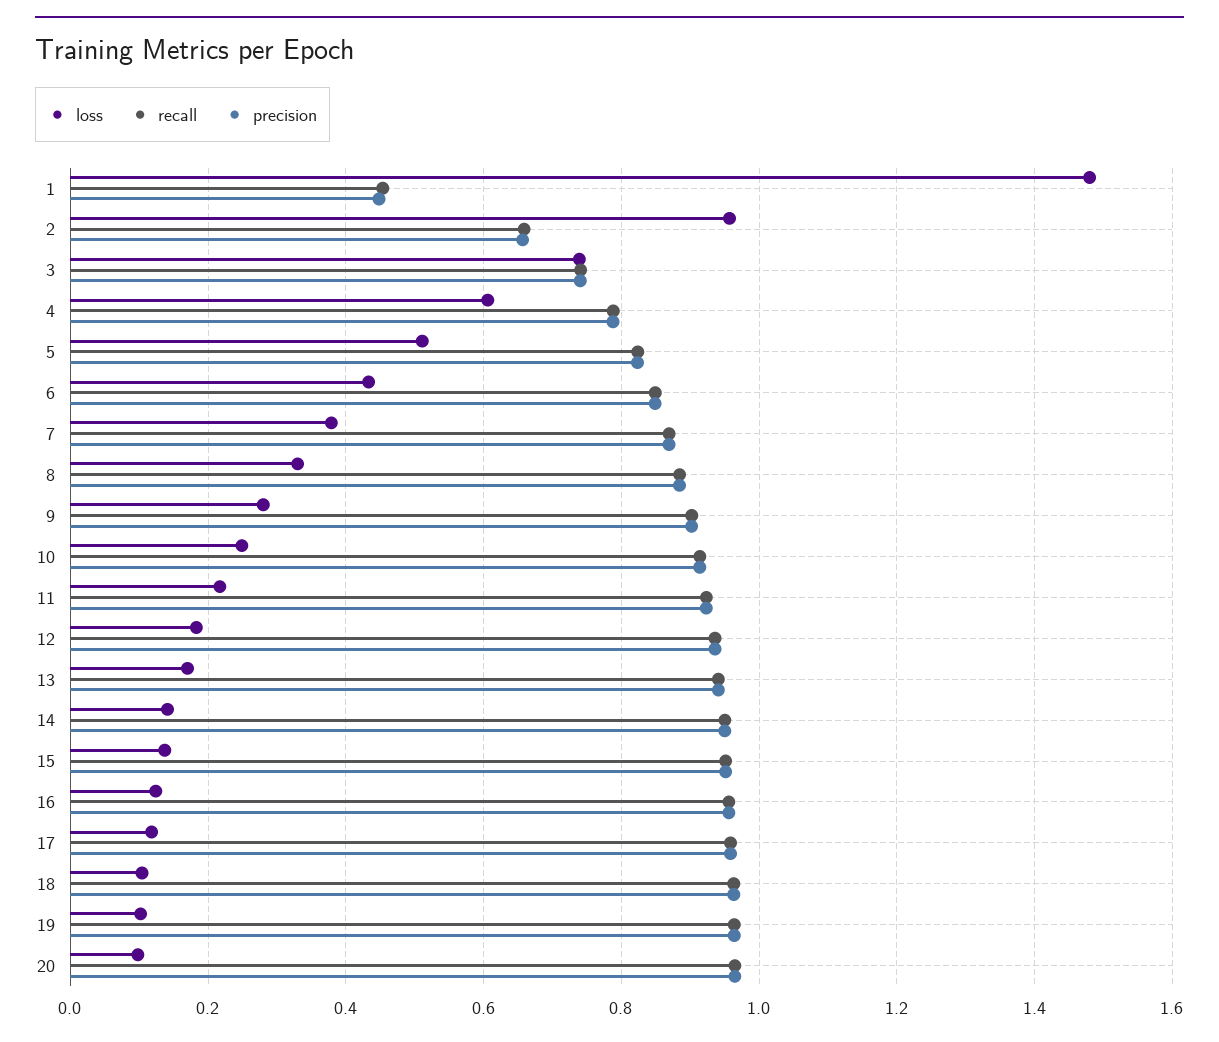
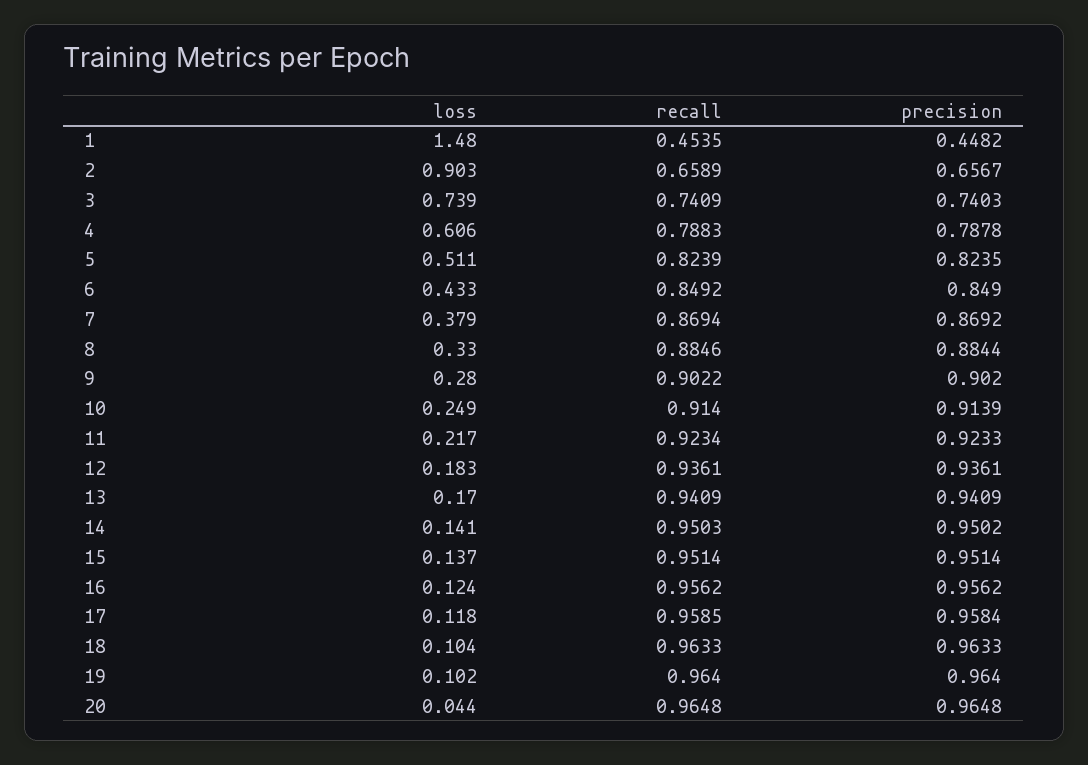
loss, 2: 0.96 -> 0.903
loss, 20: 0.1 -> 0.044

